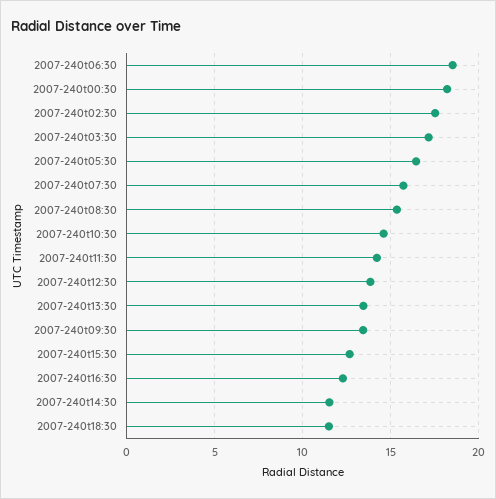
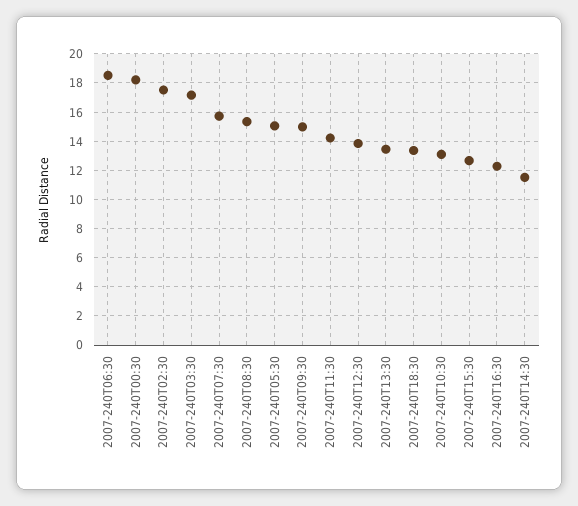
2007-240t05:30: 16.5 -> 15
2007-240t10:30: 14.5 -> 13
2007-240t09:30: 13.5 -> 15
2007-240t18:30: 11.5 -> 13.5

